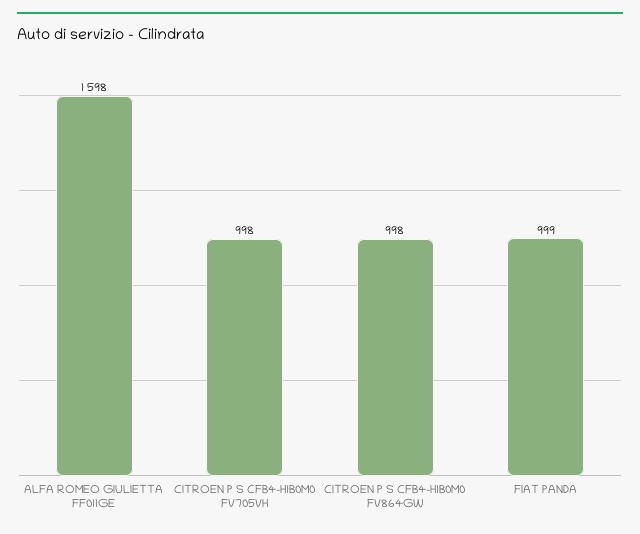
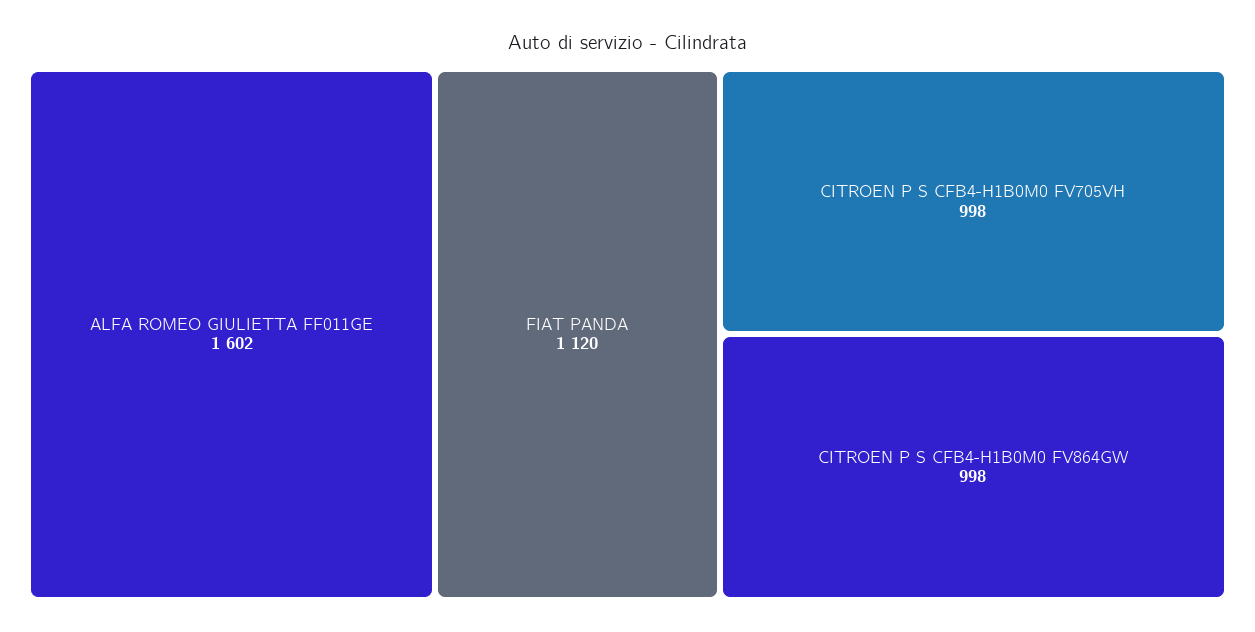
ALFA ROMEO GIULIETTA FF011GE: 1598 -> 1602
FIAT PANDA: 999 -> 1120

